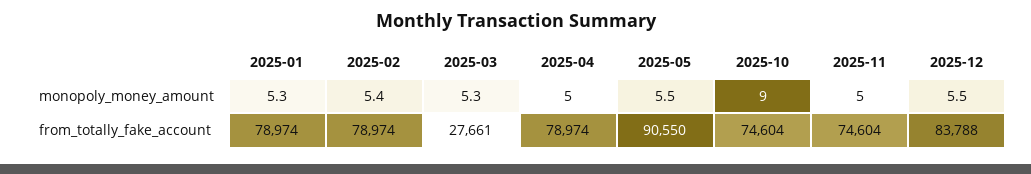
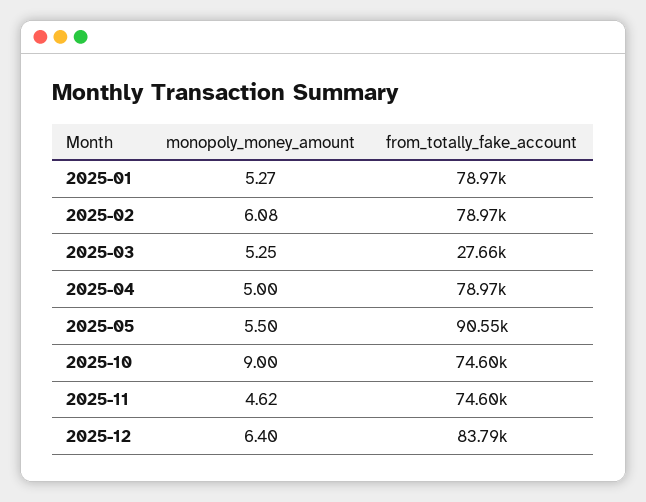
2025-02, monopoly_money_amount: 5.4 -> 6.08
2025-11, monopoly_money_amount: 5 -> 4.62
2025-12, monopoly_money_amount: 5.5 -> 6.4

